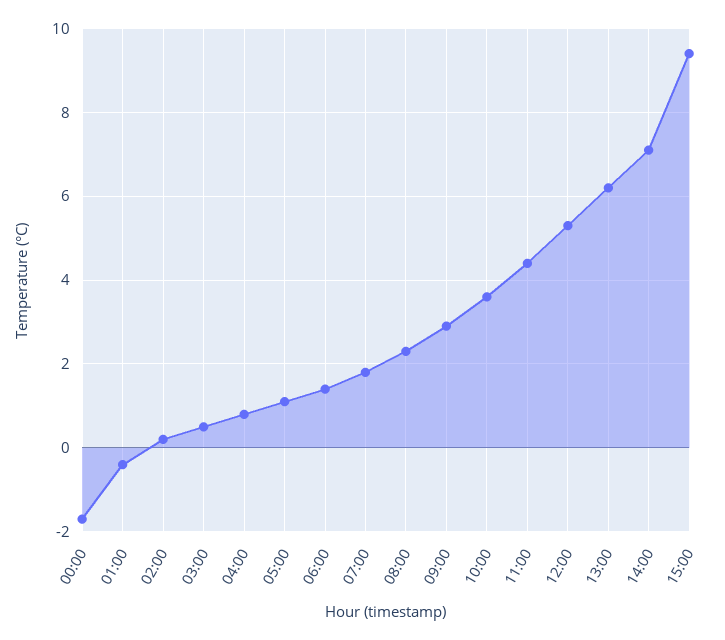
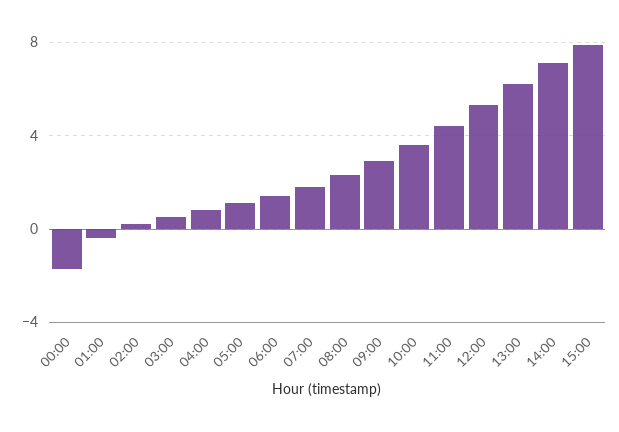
15:00: 9.5 -> 8

